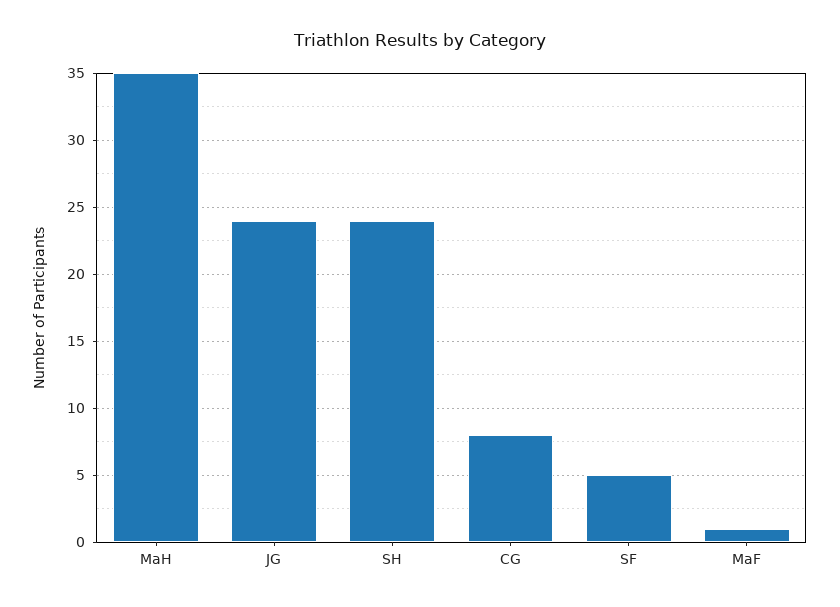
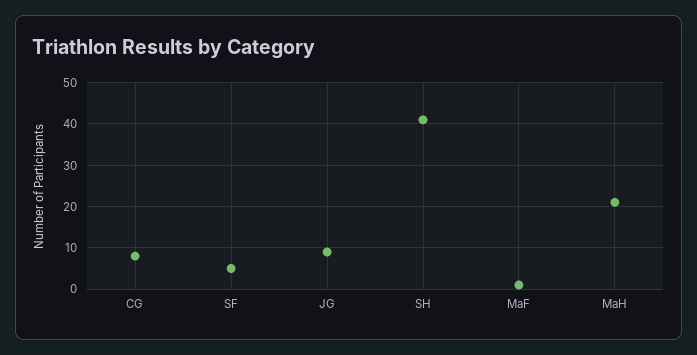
MaH: 35 -> 20
JG: 24 -> 10
SH: 24 -> 40

